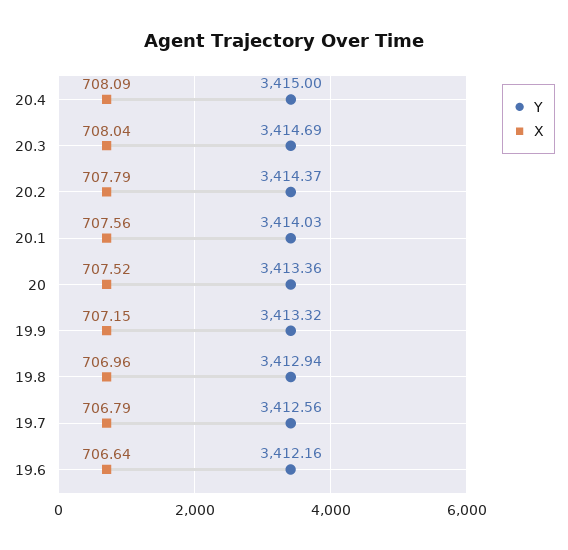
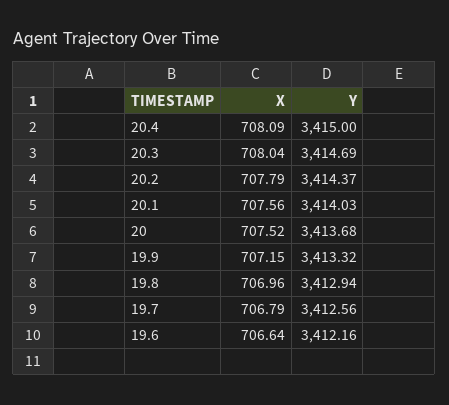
Y, 20: 3413.36 -> 3413.68

